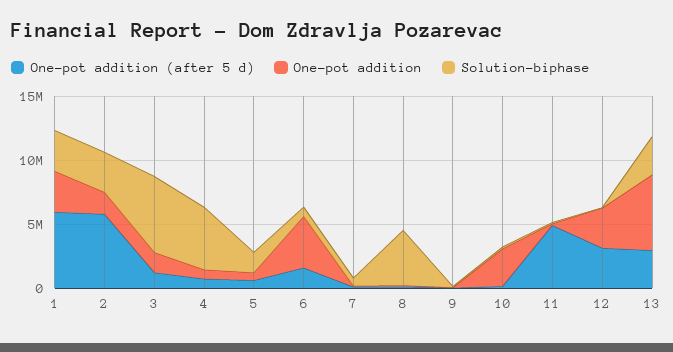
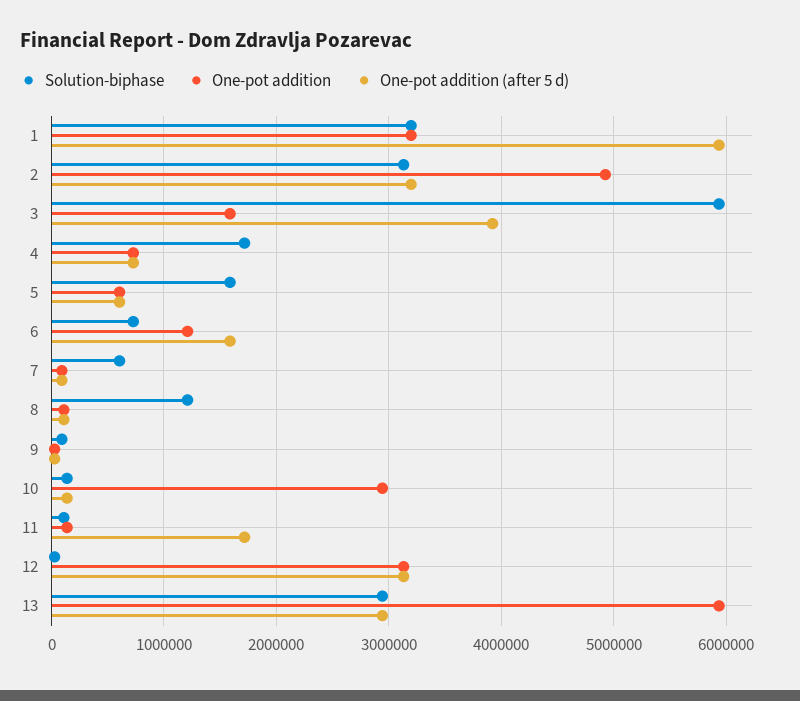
One-pot addition (after 5 d), 2: 6000000 -> 3200000
One-pot addition, 2: 2000000 -> 4900000
One-pot addition (after 5 d), 3: 1000000 -> 3900000
Solution-biphase, 4: 5000000 -> 1700000
One-pot addition, 6: 4000000 -> 1200000
Solution-biphase, 8: 4000000 -> 1200000
One-pot addition (after 5 d), 11: 5000000 -> 1700000

